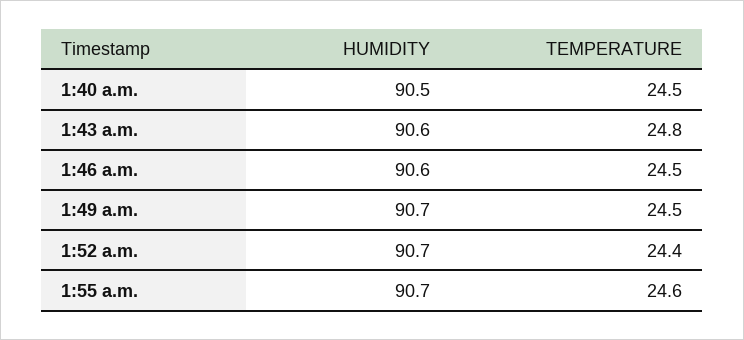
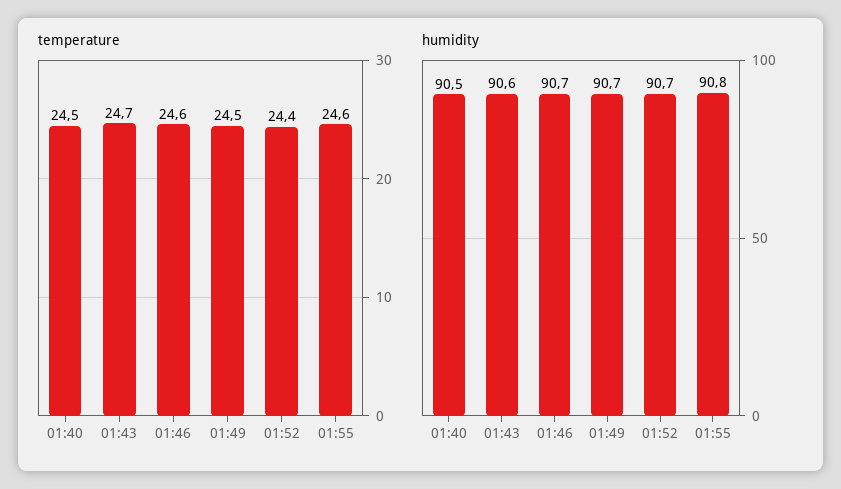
TEMPERATURE, 1:43 a.m.: 24.8 -> 24.7
HUMIDITY, 1:46 a.m.: 90.6 -> 90.7
TEMPERATURE, 1:46 a.m.: 24.5 -> 24.6
HUMIDITY, 1:55 a.m.: 90.7 -> 90.8

